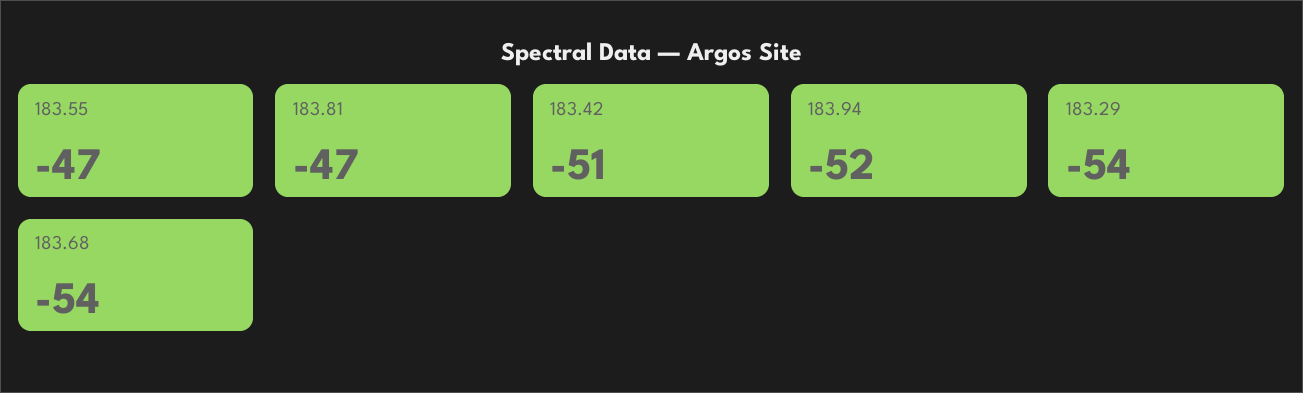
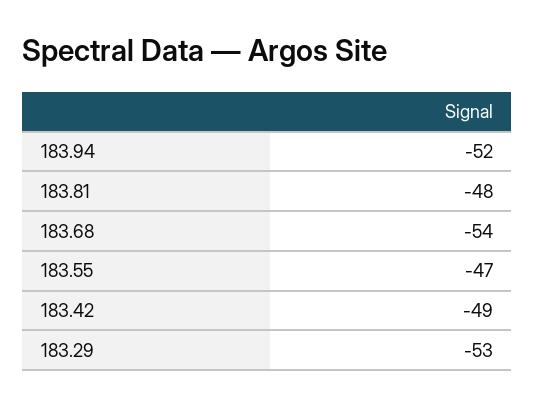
183.81: -47 -> -48
183.42: -51 -> -49
183.29: -54 -> -53

